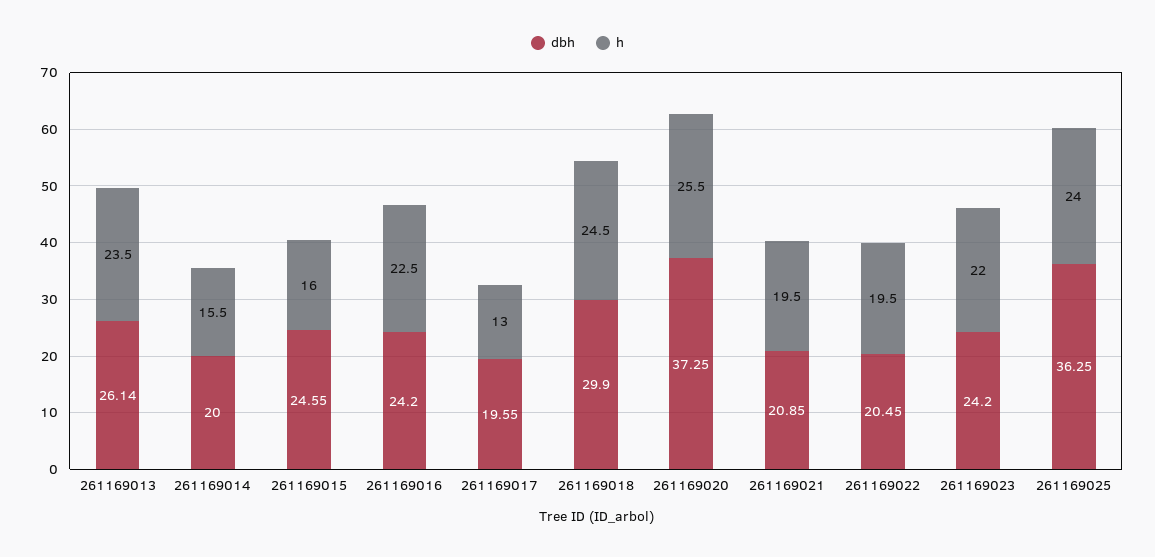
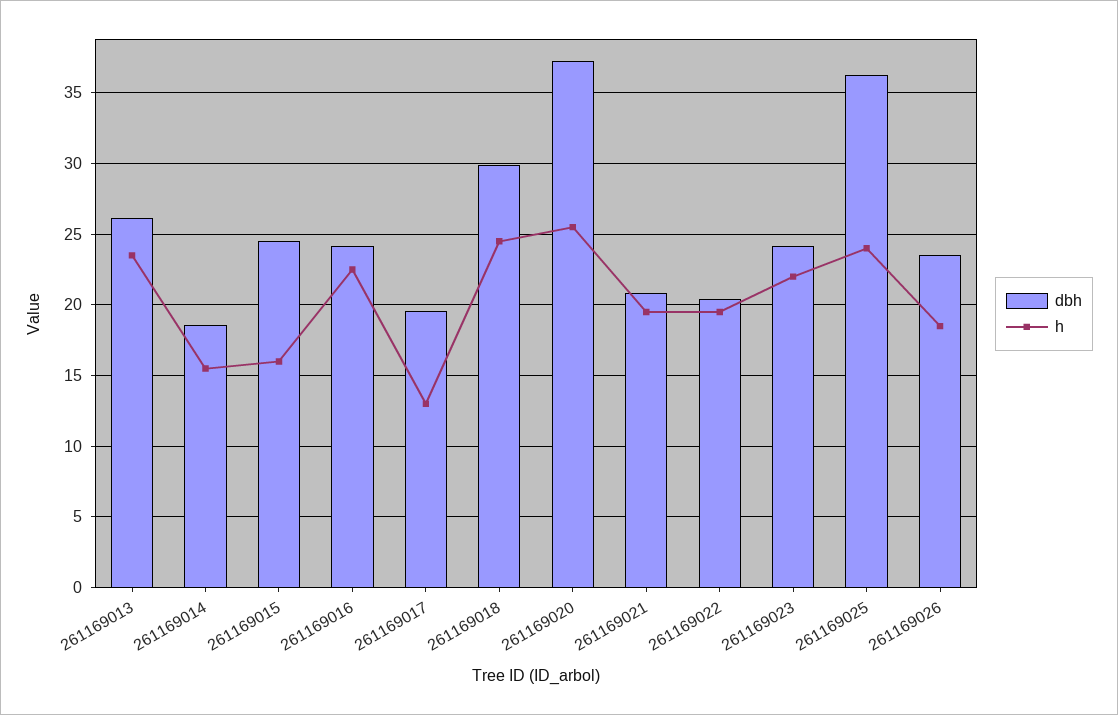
dbh, 261169014: 20 -> 18.5
dbh, 261169026: none -> 23.5
h, 261169026: none -> 18.5

